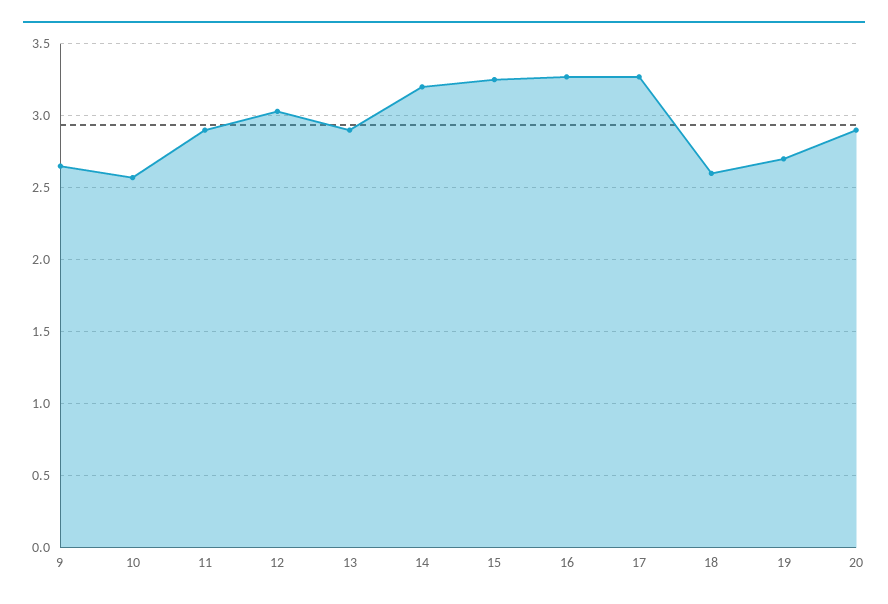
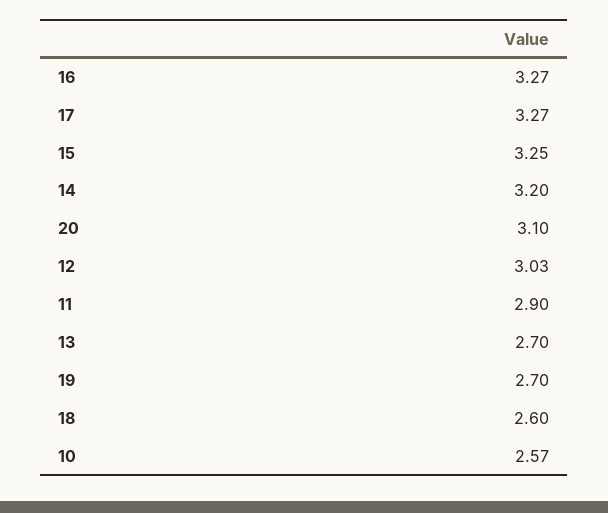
9: 2.65 -> none
13: 2.9 -> 2.7
20: 2.9 -> 3.1

